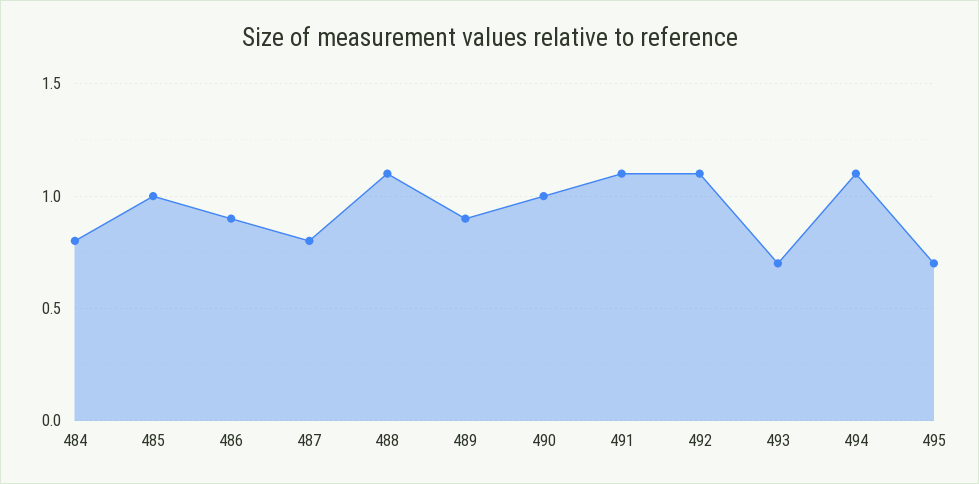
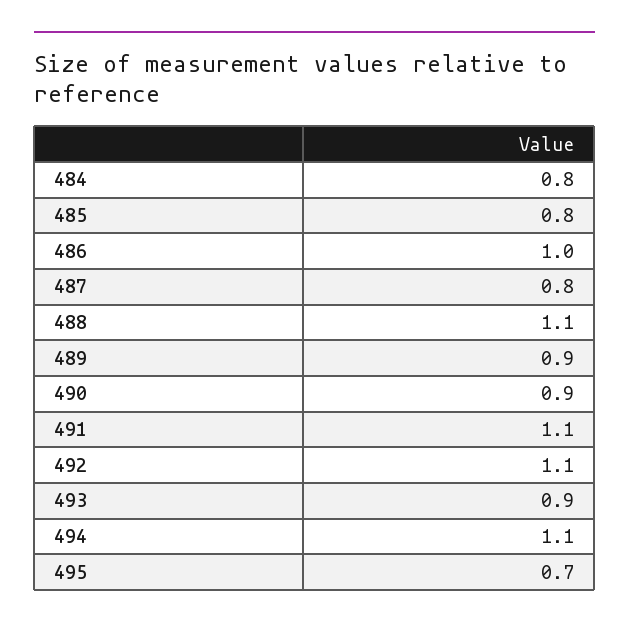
485: 1 -> 0.8
486: 0.9 -> 1
490: 1 -> 0.9
493: 0.7 -> 0.9

